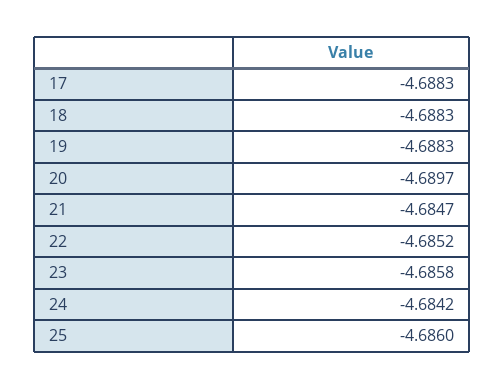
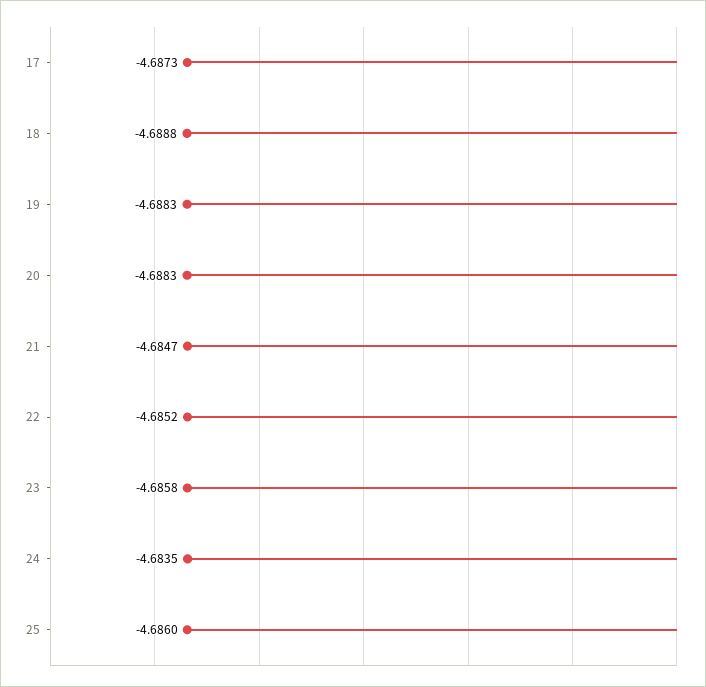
17: -4.6883 -> -4.6873
18: -4.6883 -> -4.6888
20: -4.6897 -> -4.6883
24: -4.6842 -> -4.6835

